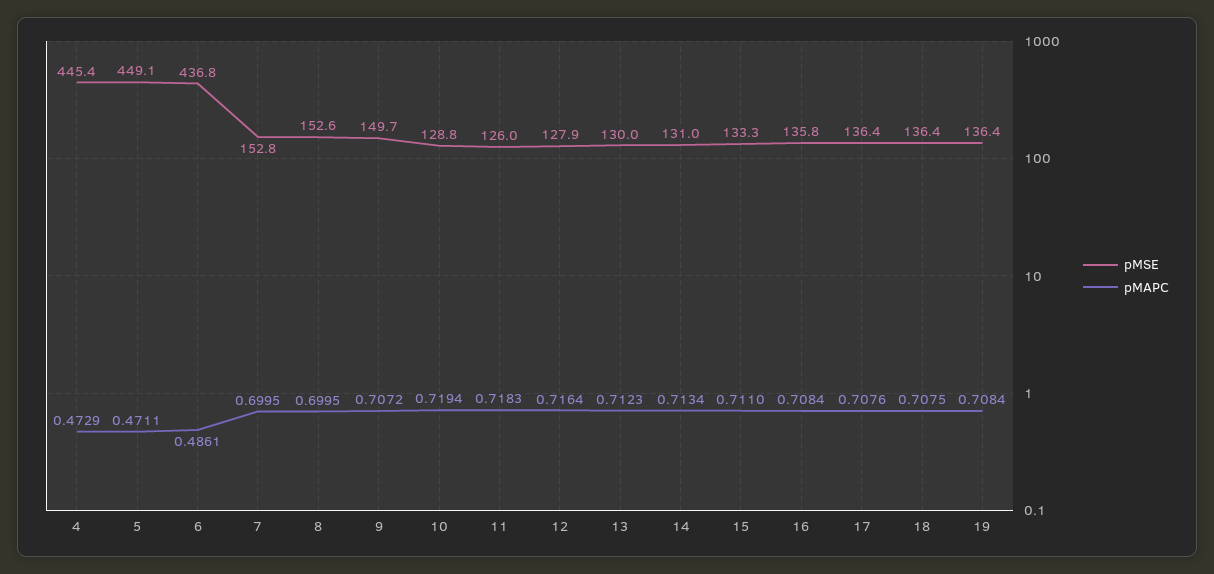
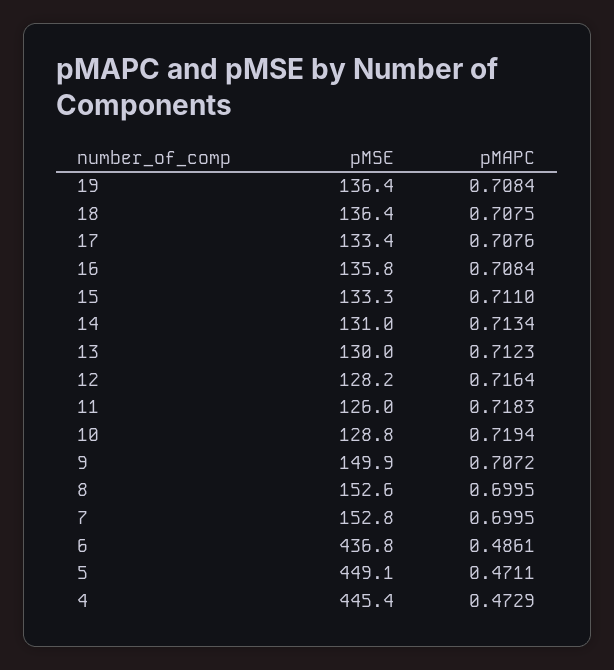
pMSE, 9: 149.7 -> 149.9
pMSE, 12: 127.9 -> 128.2
pMSE, 17: 136.4 -> 133.4

